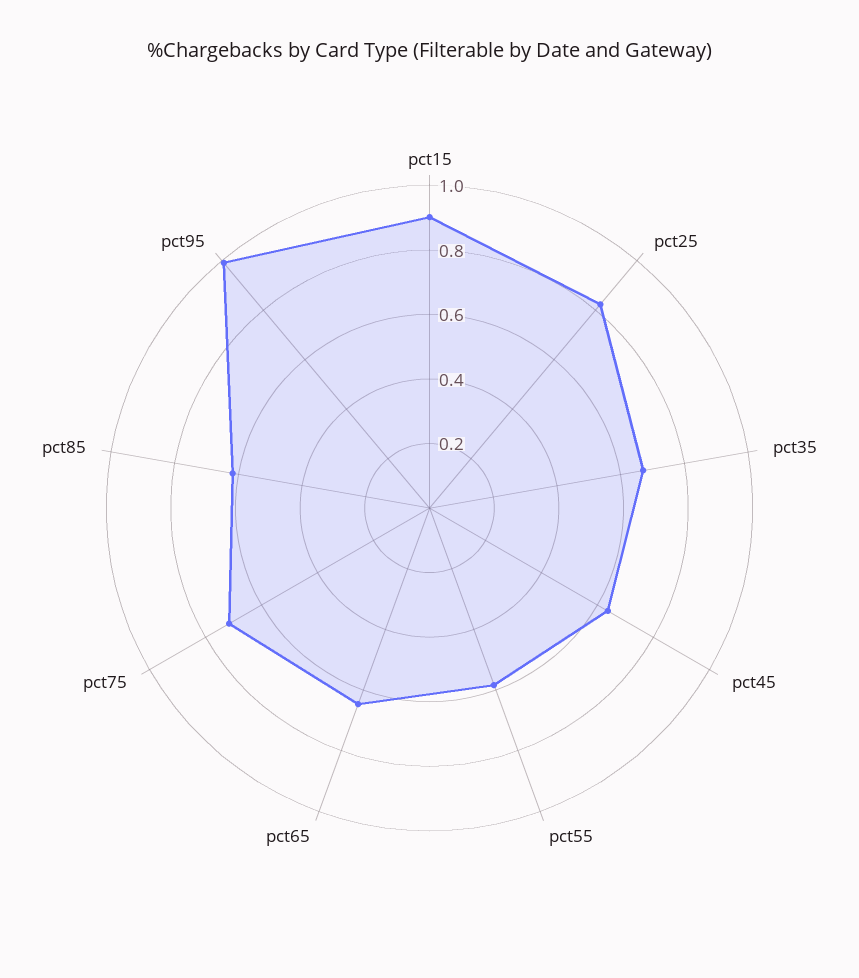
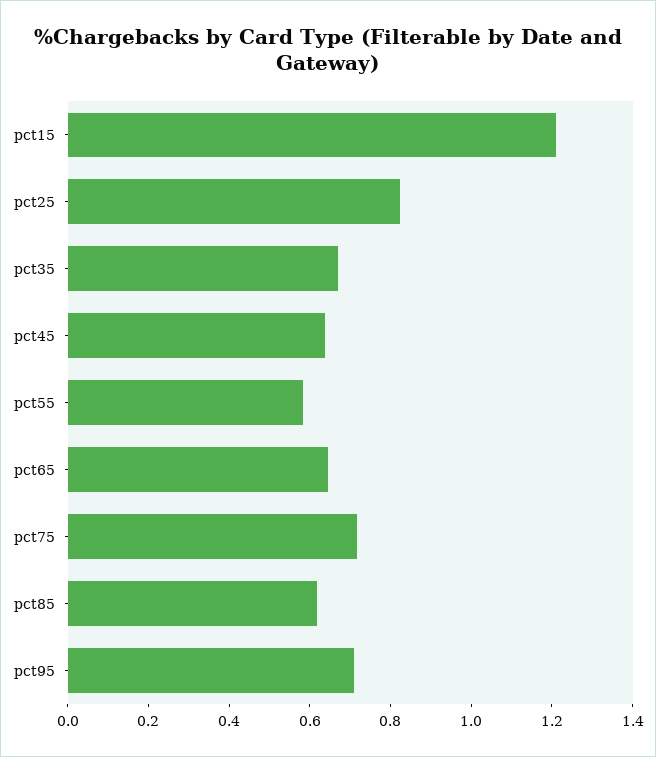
pct15: 0.9 -> 1.2
pct95: 1 -> 0.7

